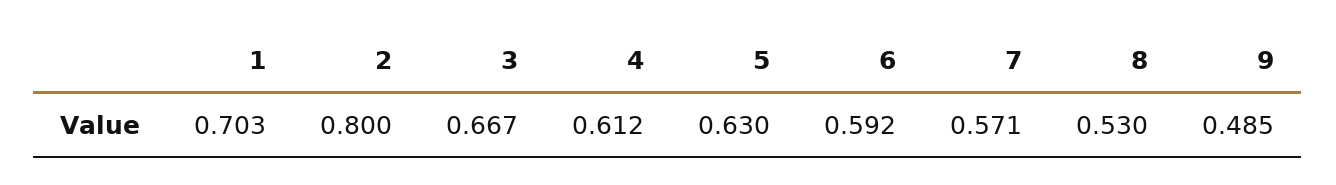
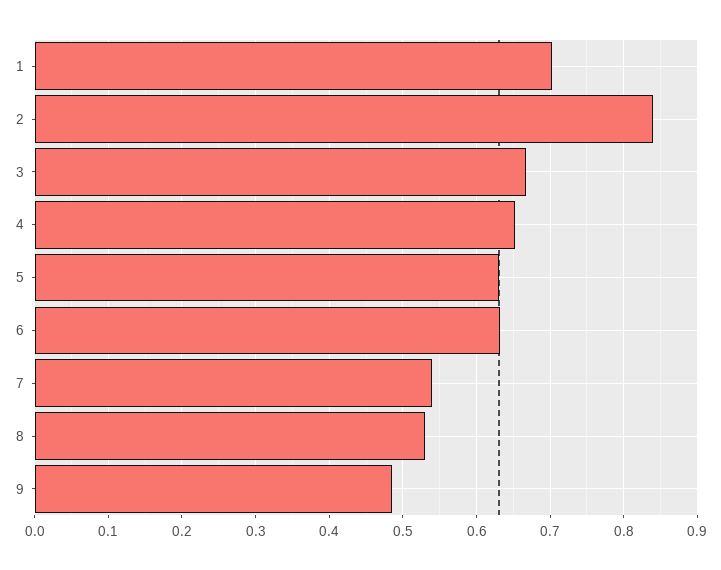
2: 0.8 -> 0.84
4: 0.612 -> 0.65
6: 0.592 -> 0.63
7: 0.571 -> 0.54

